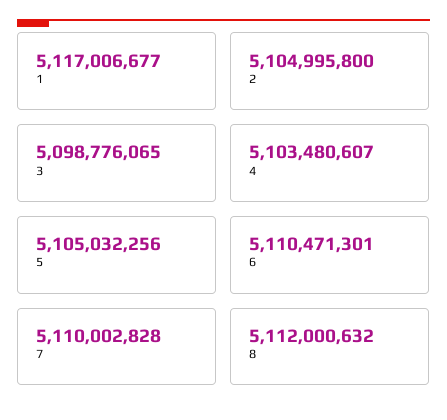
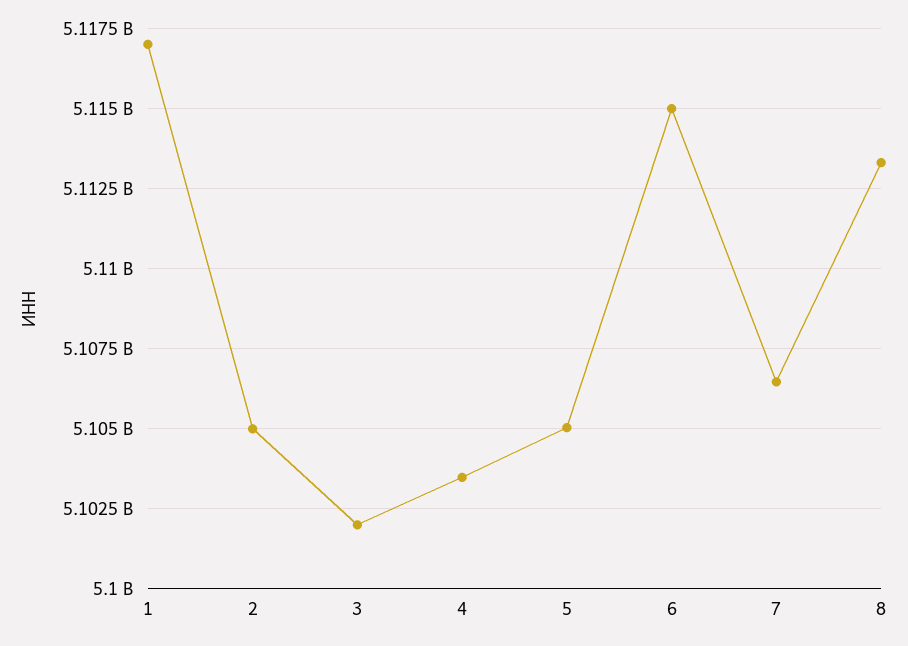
3: 5098776065 -> 5102000000
6: 5110471301 -> 5115000000
7: 5110002828 -> 5106500000
8: 5112000632 -> 5113250000

